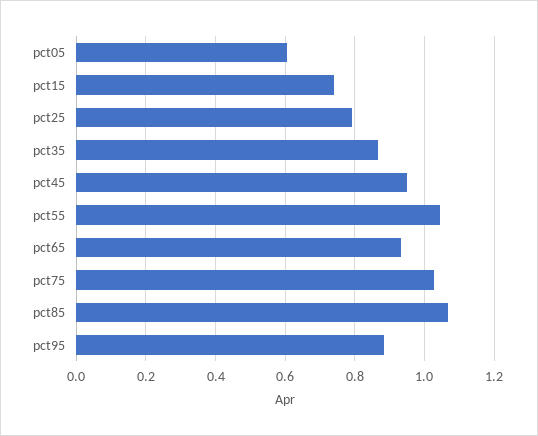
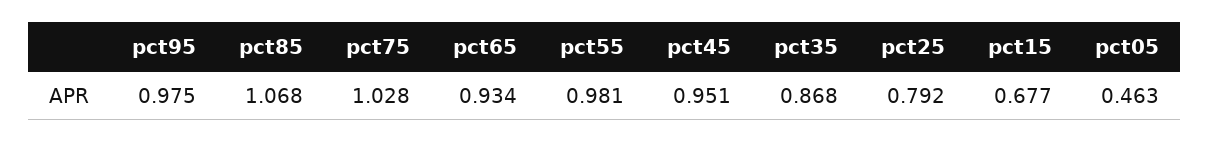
pct05: 0.6 -> 0.463
pct15: 0.74 -> 0.677
pct55: 1.04 -> 0.981
pct95: 0.88 -> 0.975

